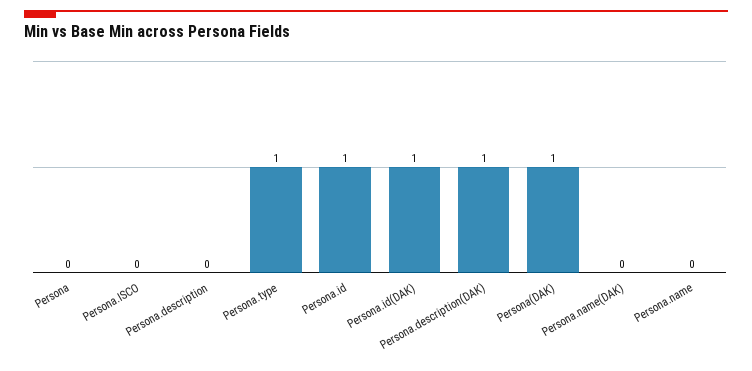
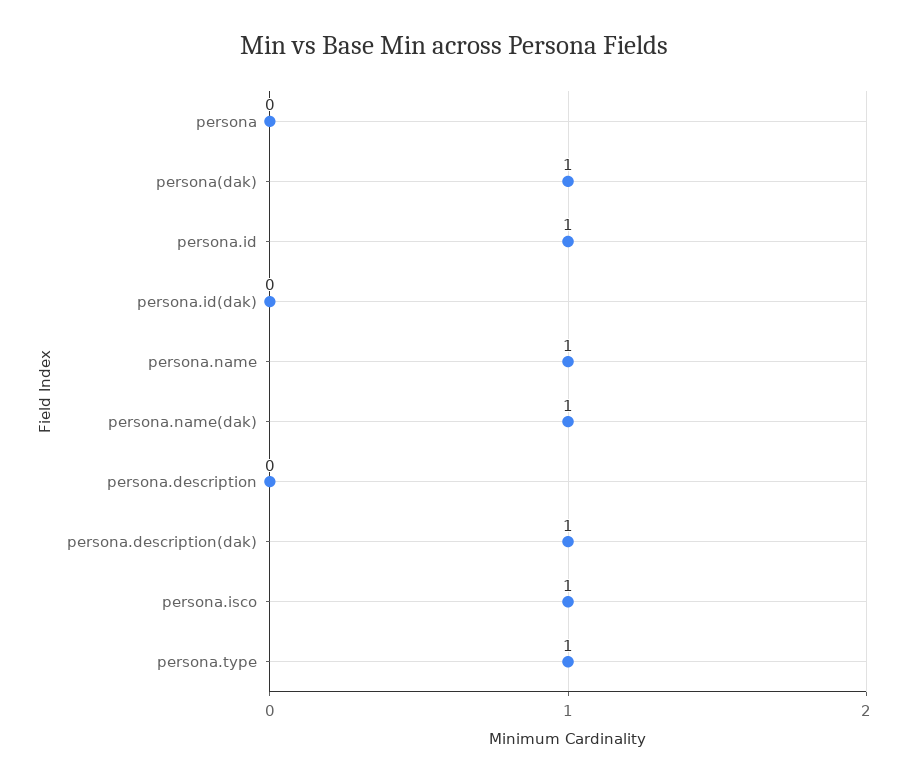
Persona.ISCO: 0 -> 1
Persona.id(DAK): 1 -> 0
Persona.name(DAK): 0 -> 1
Persona.name: 0 -> 1

